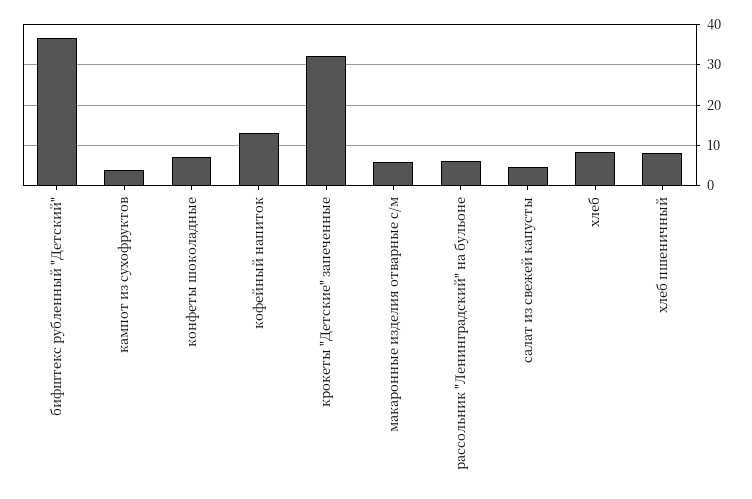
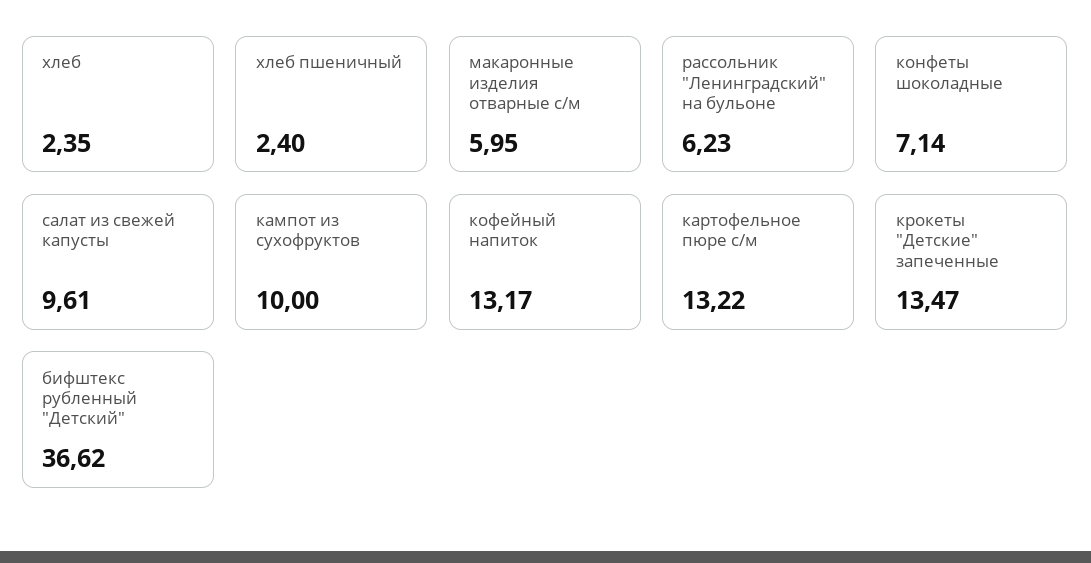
кампот из сухофруктов: 4 -> 10
крокеты "Детские" запеченные: 32 -> 13.47
салат из свежей капусты: 4 -> 9.61
хлеб: 8 -> 2.35
хлеб пшеничный: 8 -> 2.4
картофельное пюре с/м: none -> 13.22

